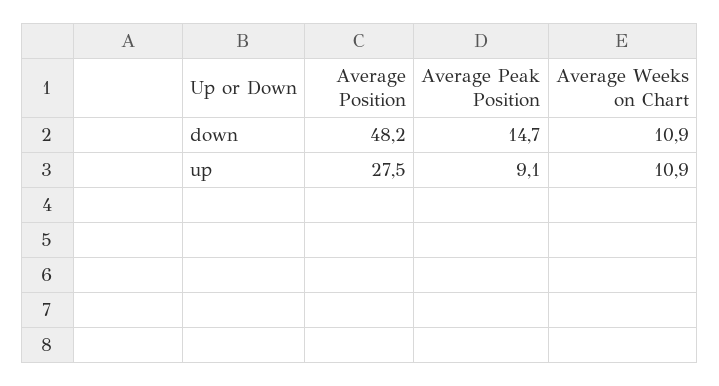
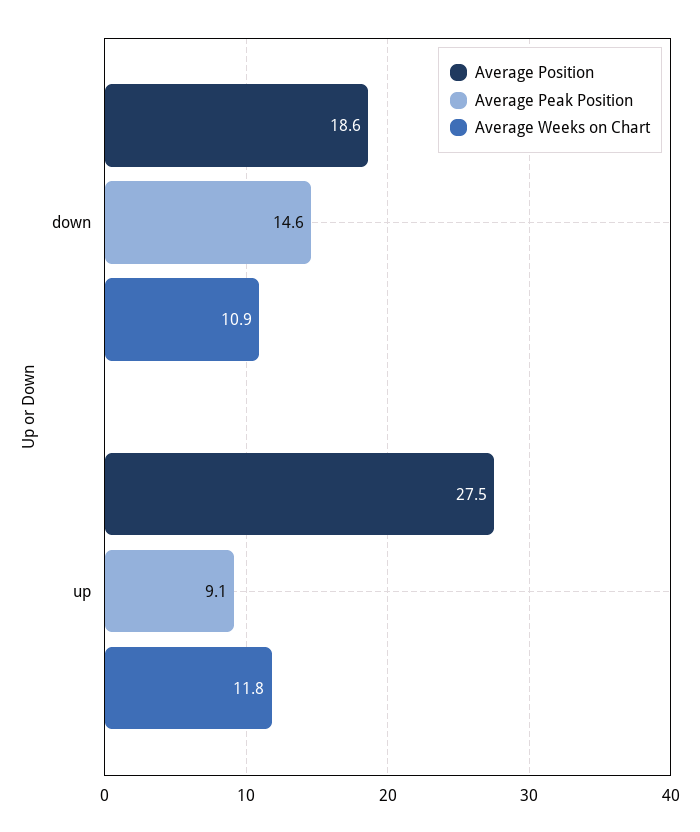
Average Position, down: 48.2 -> 18.6
Average Peak Position, down: 14.7 -> 14.6
Average Weeks on Chart, up: 10.9 -> 11.8

